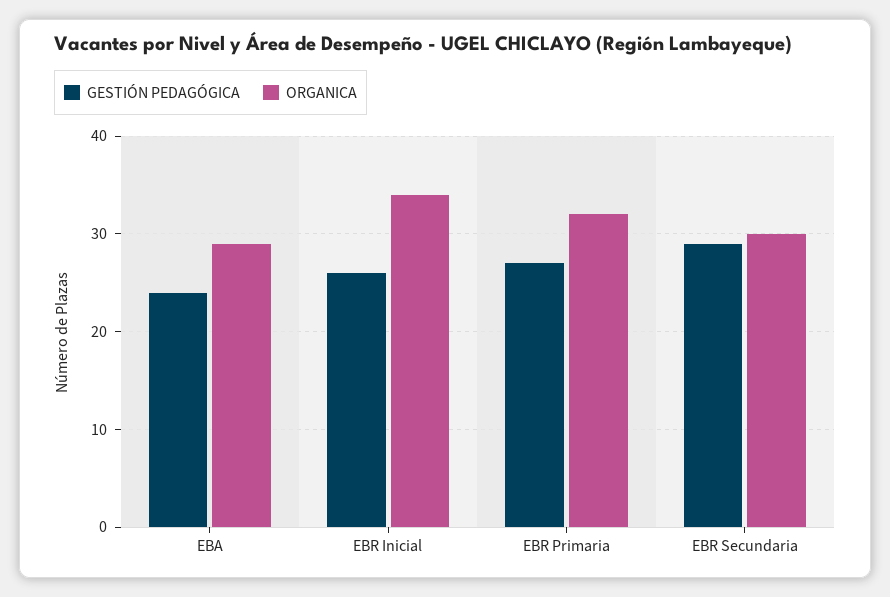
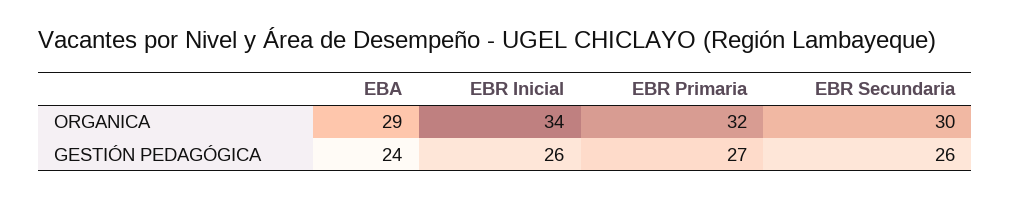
GESTIÓN PEDAGÓGICA, EBR Secundaria: 29 -> 26

